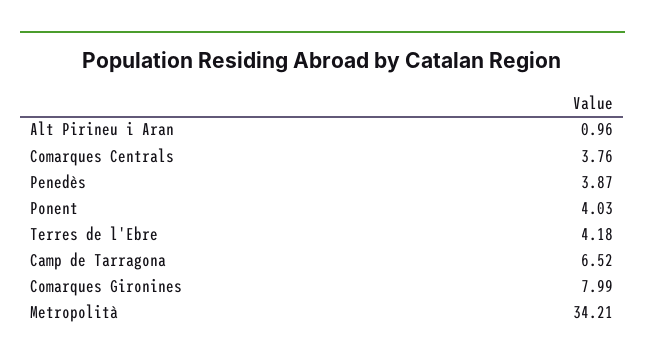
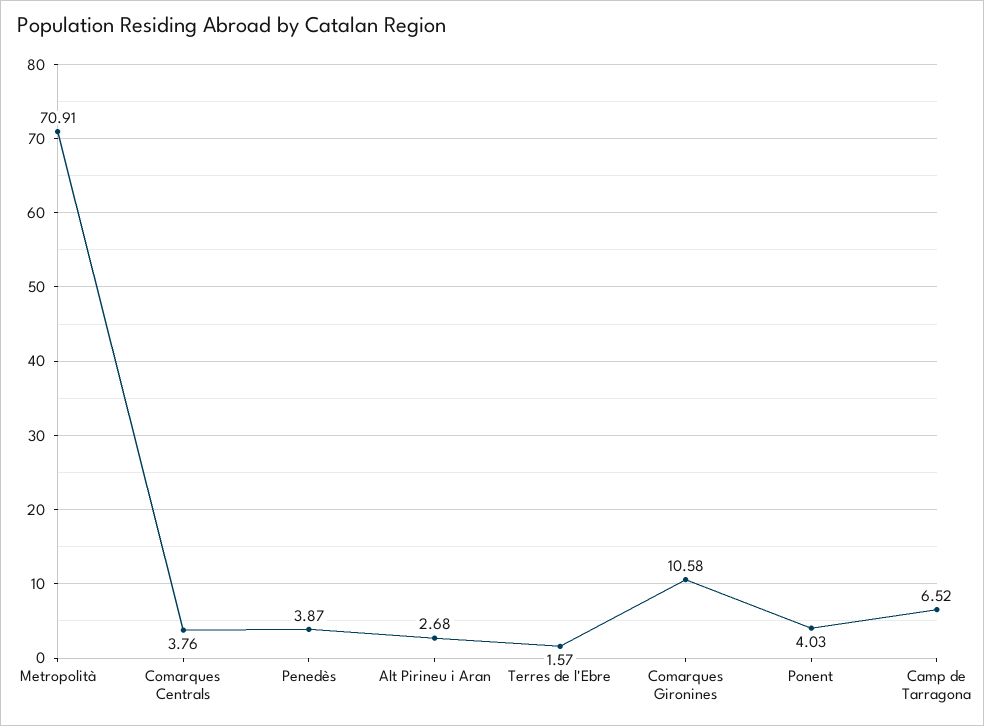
Alt Pirineu i Aran: 0.96 -> 2.68
Terres de l'Ebre: 4.18 -> 1.57
Comarques Gironines: 7.99 -> 10.58
Metropolità: 34.21 -> 70.91

